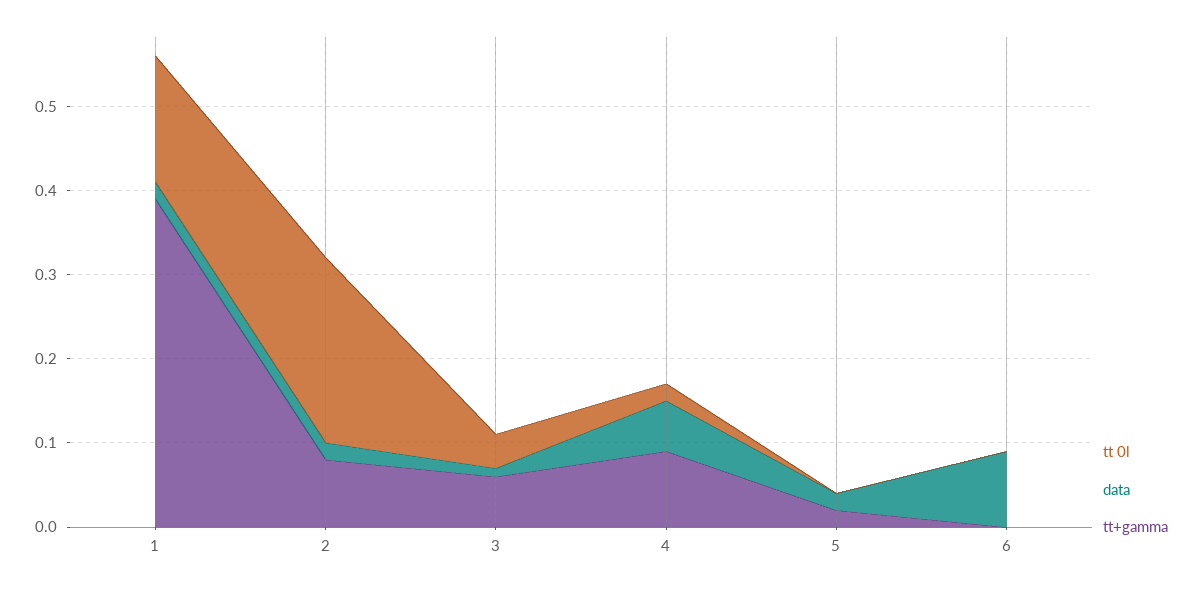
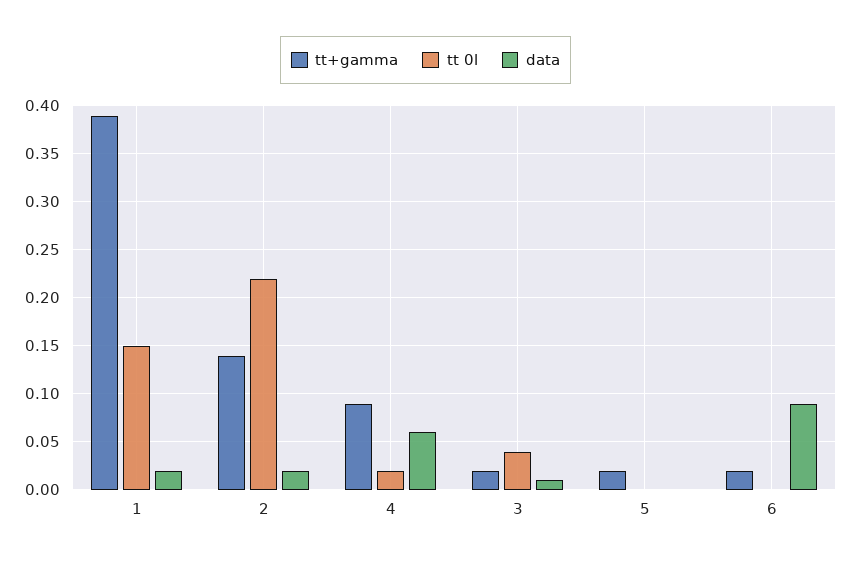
tt+gamma, 2: 0.08 -> 0.14
tt+gamma, 3: 0.06 -> 0.02
data, 5: 0.02 -> 0
tt+gamma, 6: 0 -> 0.02

